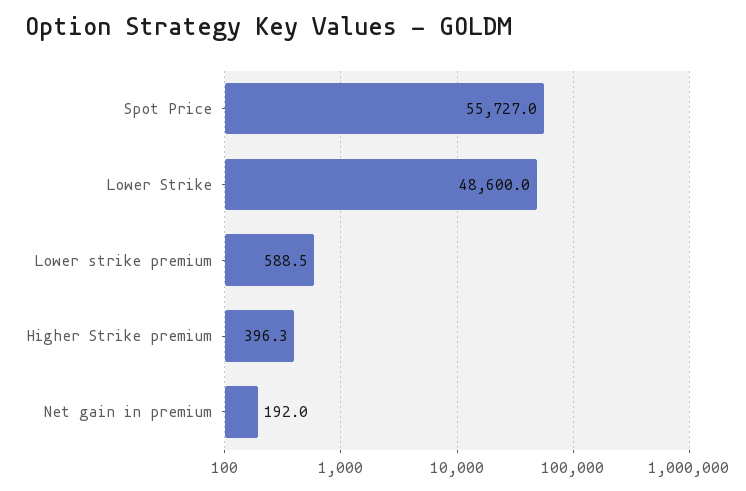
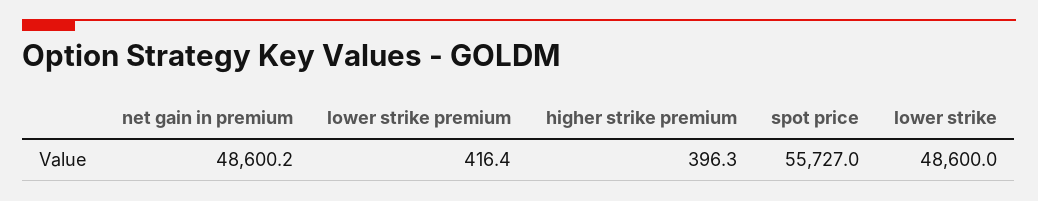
Lower strike premium: 588.5 -> 416.4
Net gain in premium: 192 -> 48600.2

